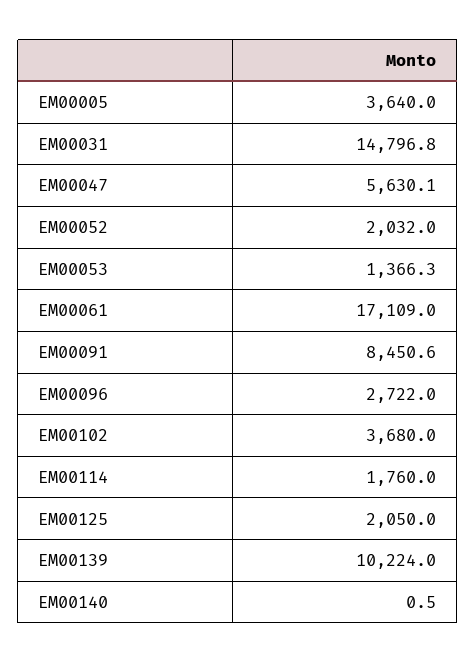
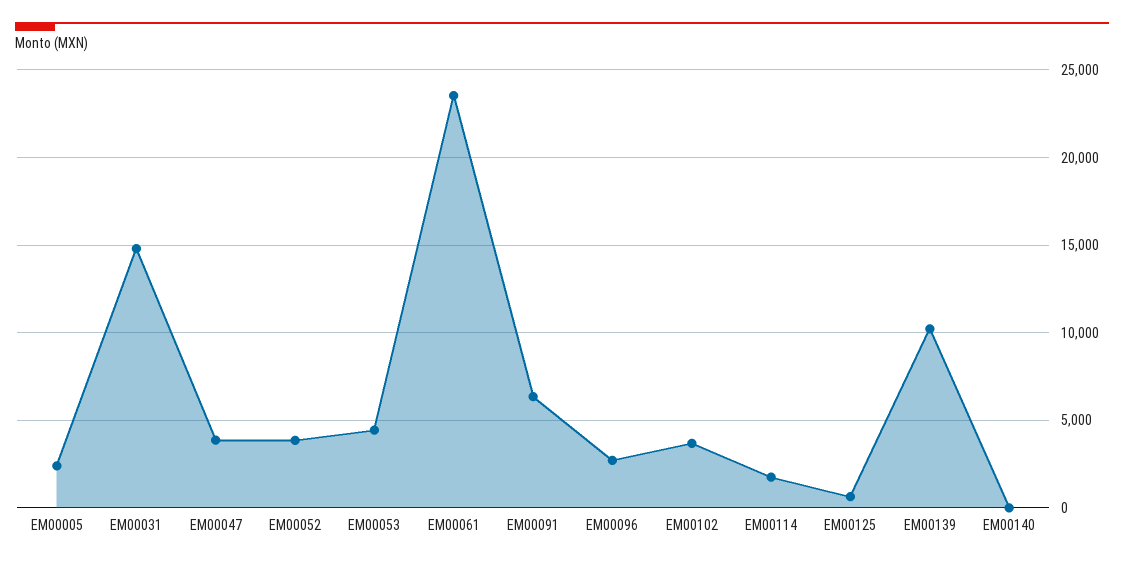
EM00005: 3640 -> 2500
EM00047: 5630.1 -> 4000
EM00052: 2032 -> 4000
EM00053: 1366.3 -> 4500
EM00061: 17109 -> 23500
EM00091: 8450.6 -> 6500
EM00125: 2050 -> 500

